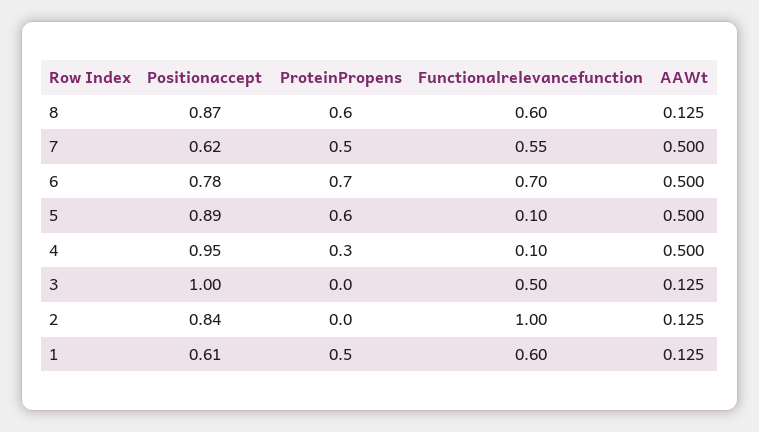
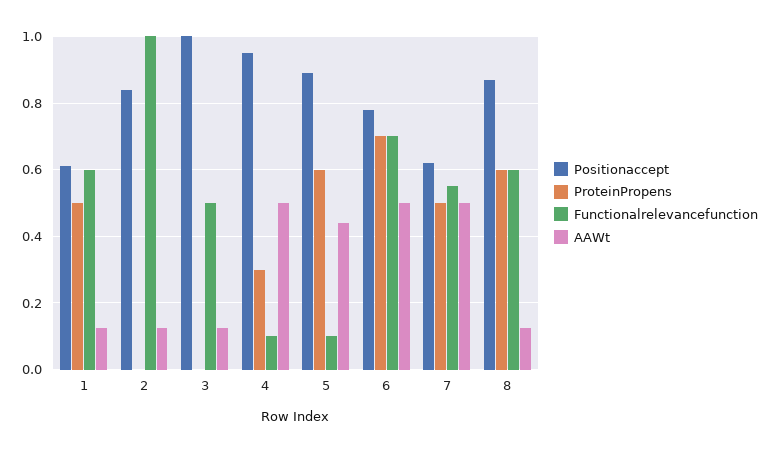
AAWt, 5: 0.5 -> 0.44

